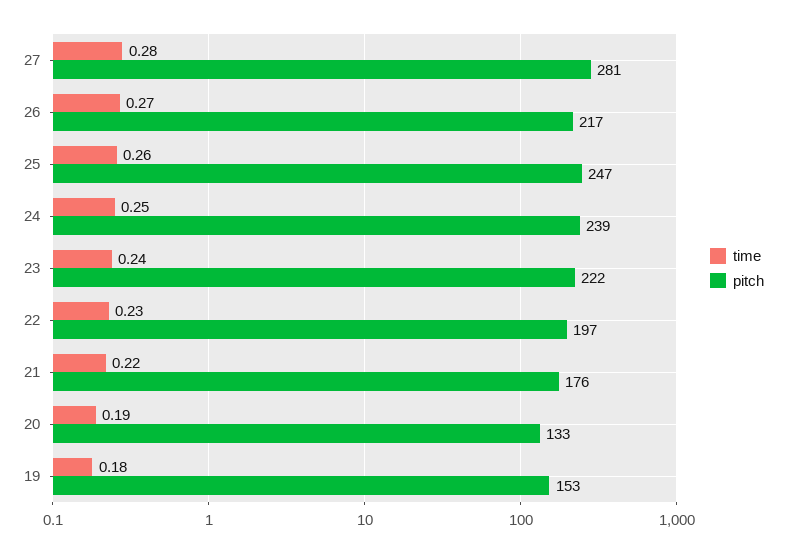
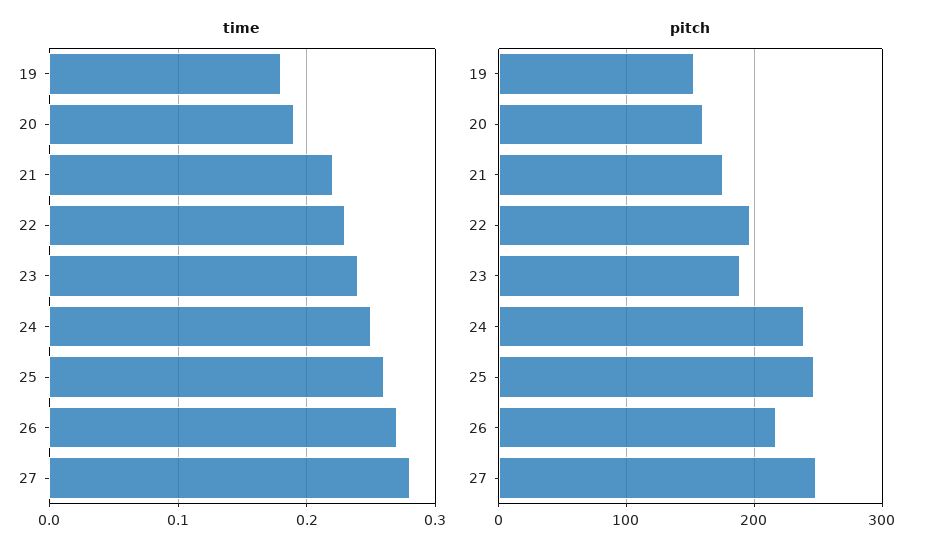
pitch, 27: 281 -> 250
pitch, 23: 222 -> 190
pitch, 20: 133 -> 160

